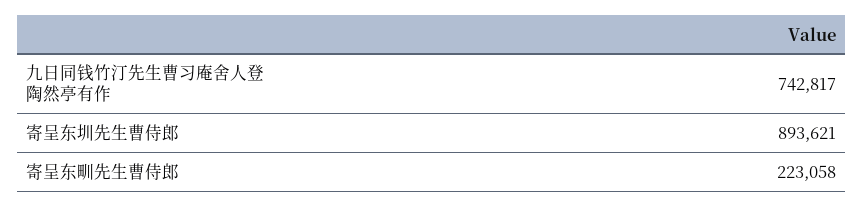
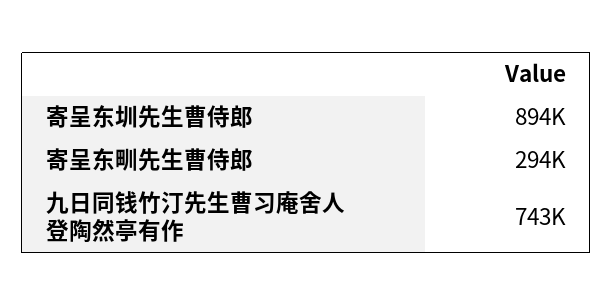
寄呈东甽先生曹侍郎: 223058 -> 294000

